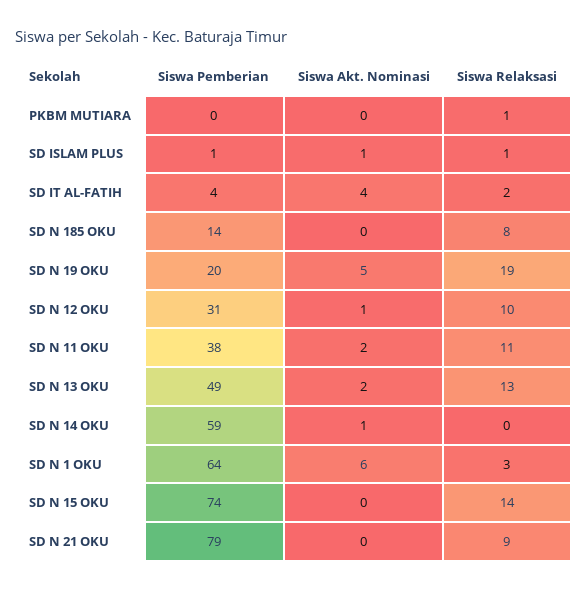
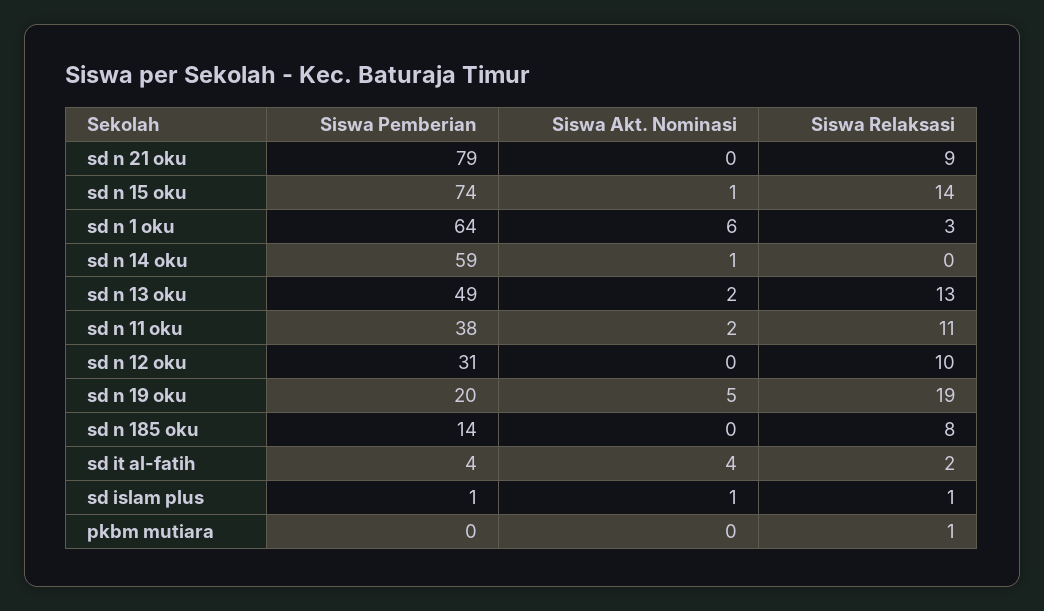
Siswa Akt. Nominasi, SD N 12 OKU: 1 -> 0
Siswa Akt. Nominasi, SD N 15 OKU: 0 -> 1

